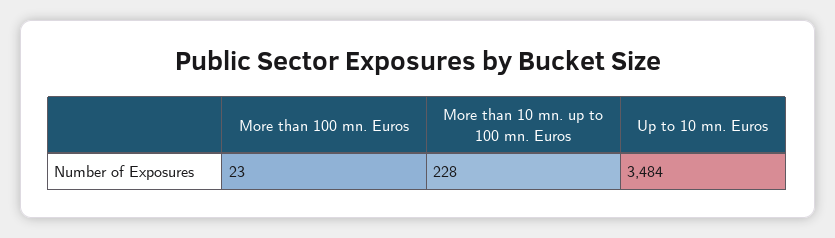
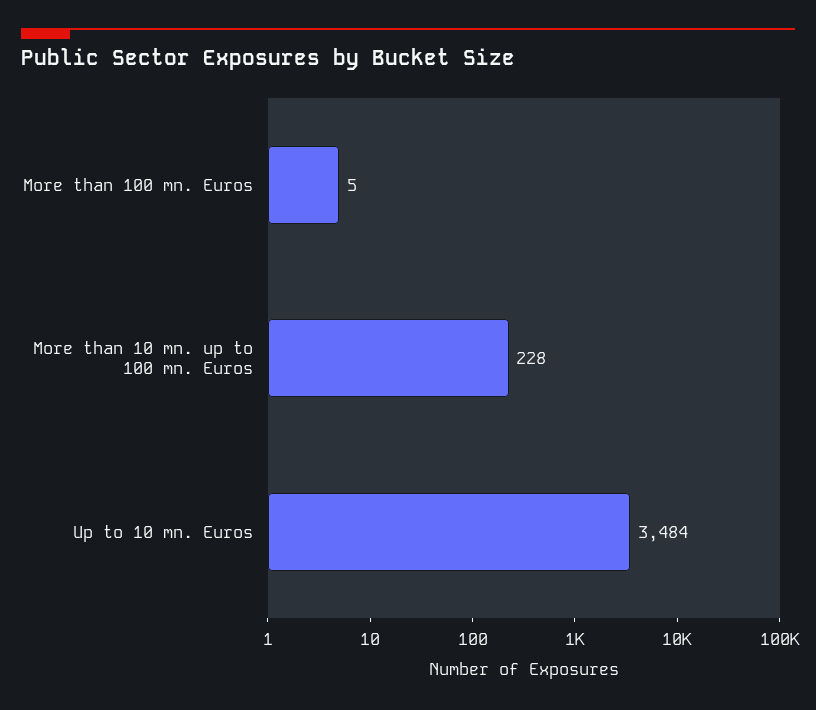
More than 100 mn. Euros: 23 -> 5

